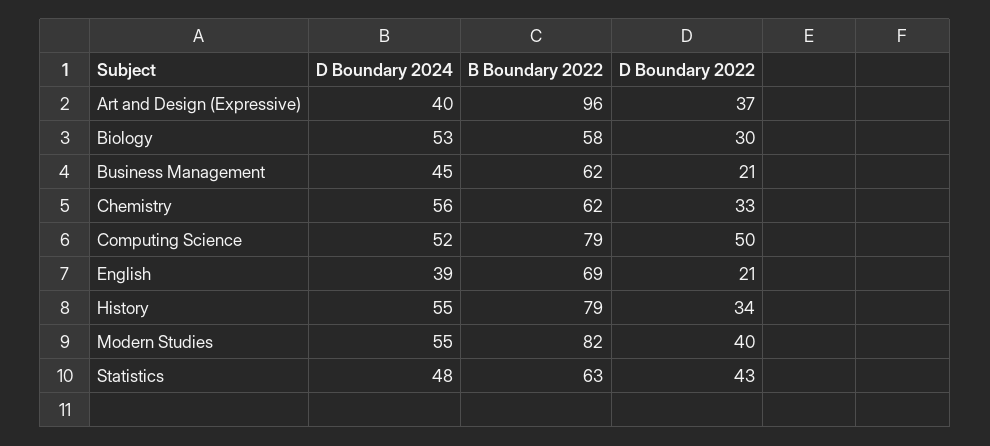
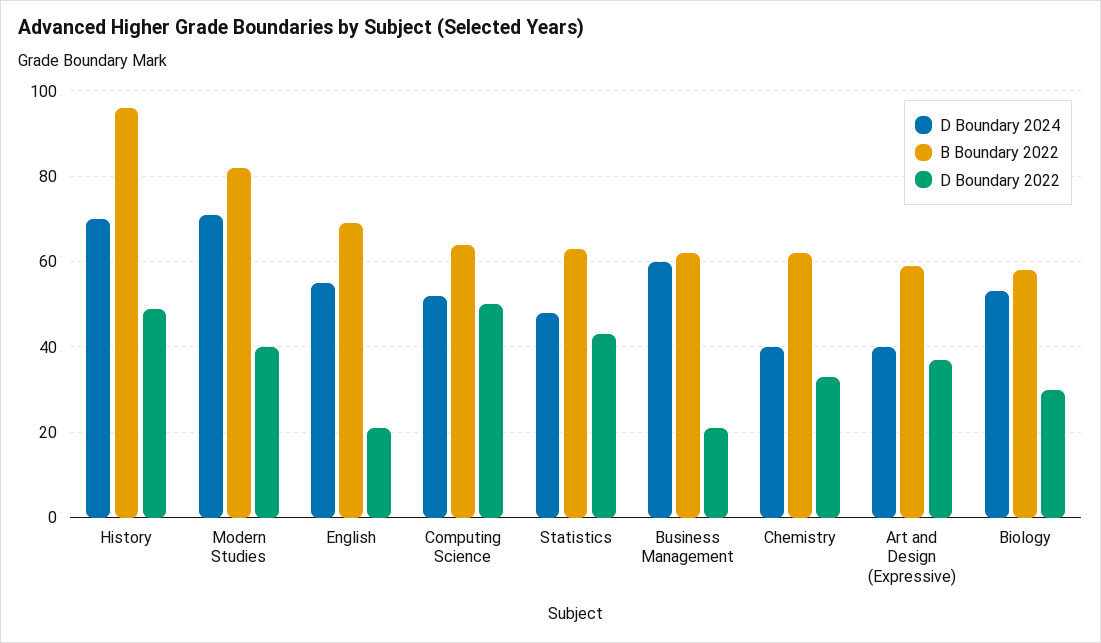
B Boundary 2022, Art and Design (Expressive): 96 -> 60
D Boundary 2024, Business Management: 45 -> 60
D Boundary 2024, Chemistry: 56 -> 40
B Boundary 2022, Computing Science: 79 -> 65
D Boundary 2024, English: 39 -> 55
D Boundary 2024, History: 55 -> 70
B Boundary 2022, History: 79 -> 95
D Boundary 2022, History: 34 -> 50
D Boundary 2024, Modern Studies: 55 -> 70

